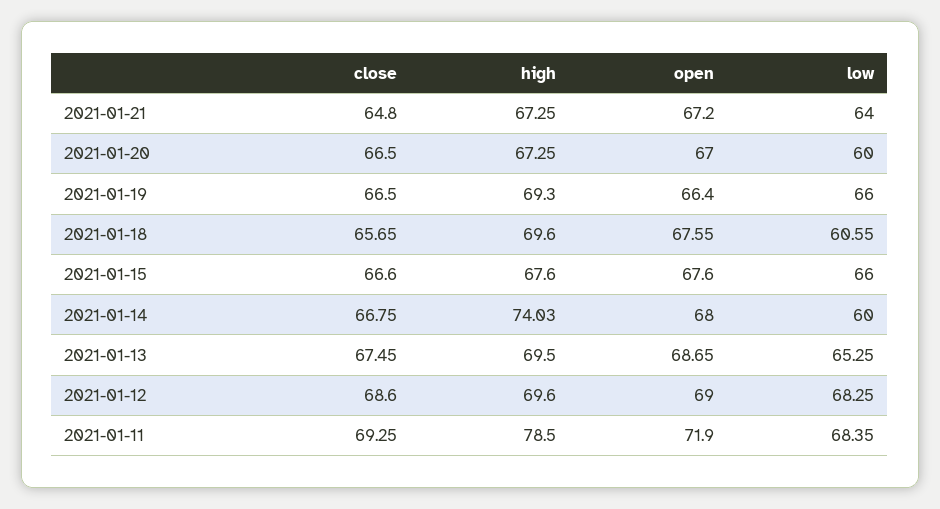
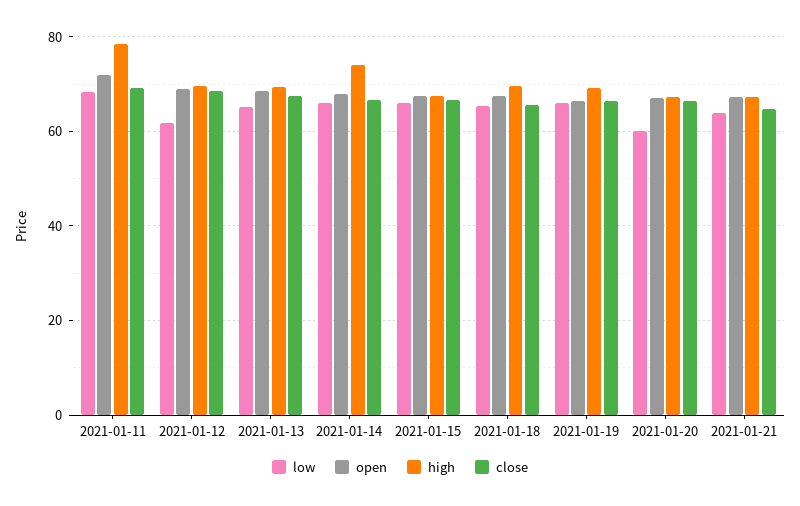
low, 2021-01-18: 60.55 -> 66
low, 2021-01-14: 60 -> 66
low, 2021-01-12: 68.25 -> 62

